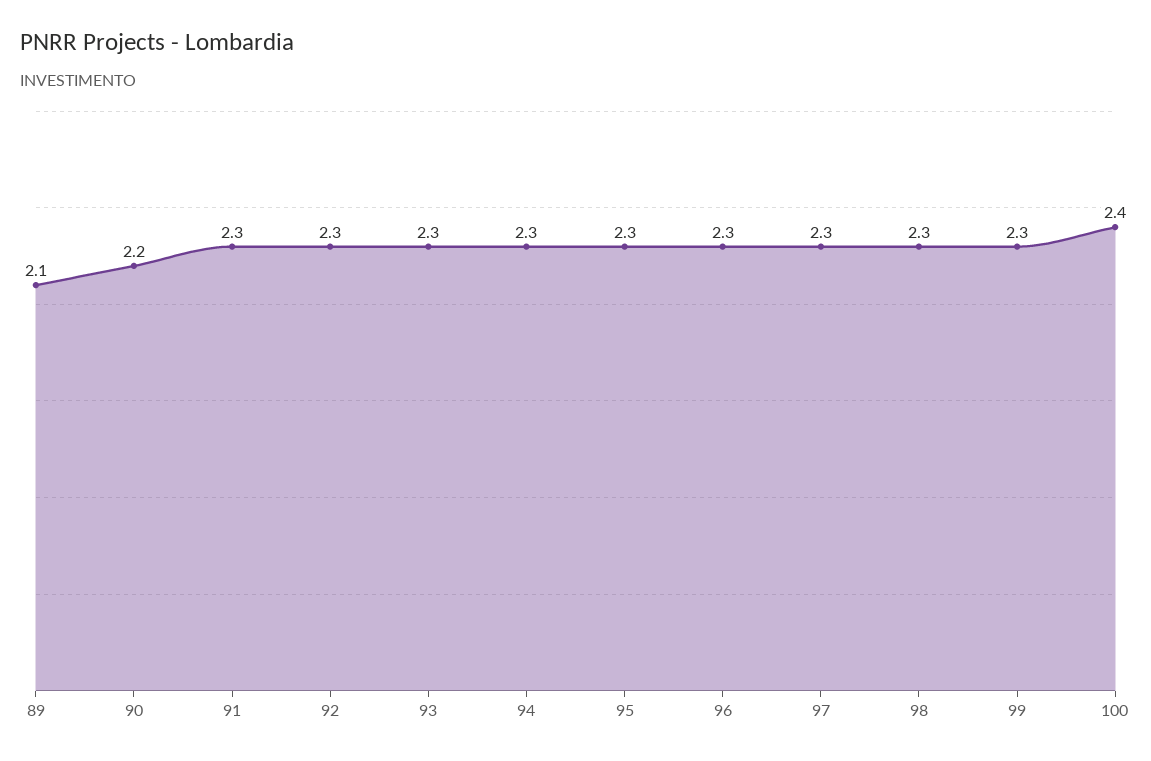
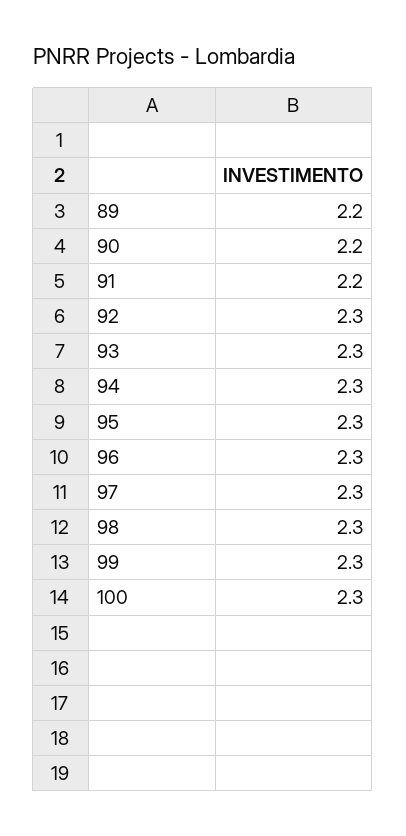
89: 2.1 -> 2.2
91: 2.3 -> 2.2
100: 2.4 -> 2.3

